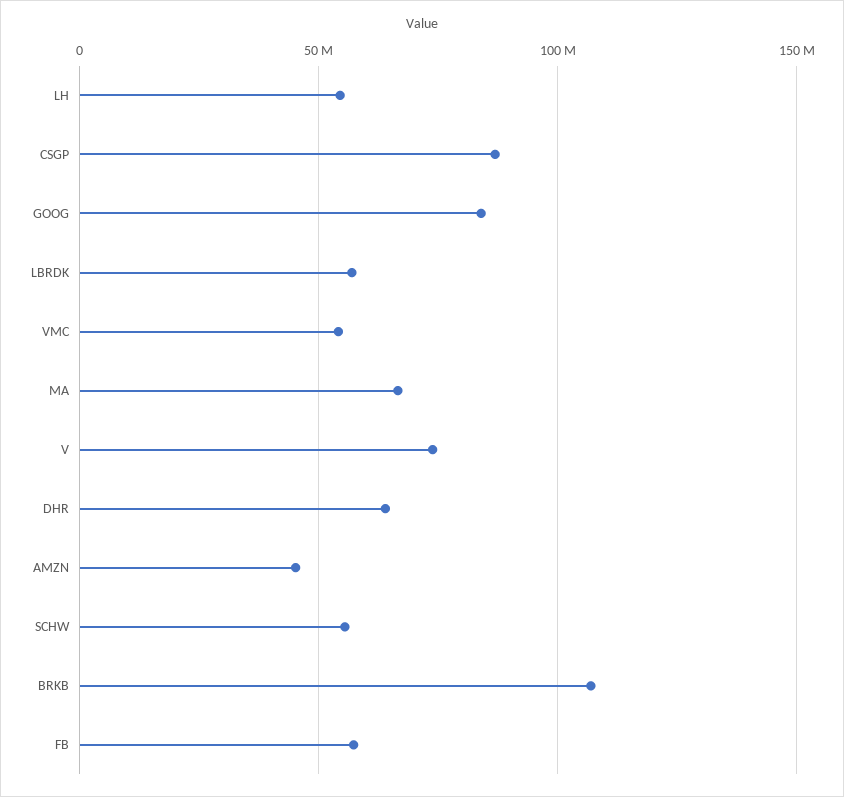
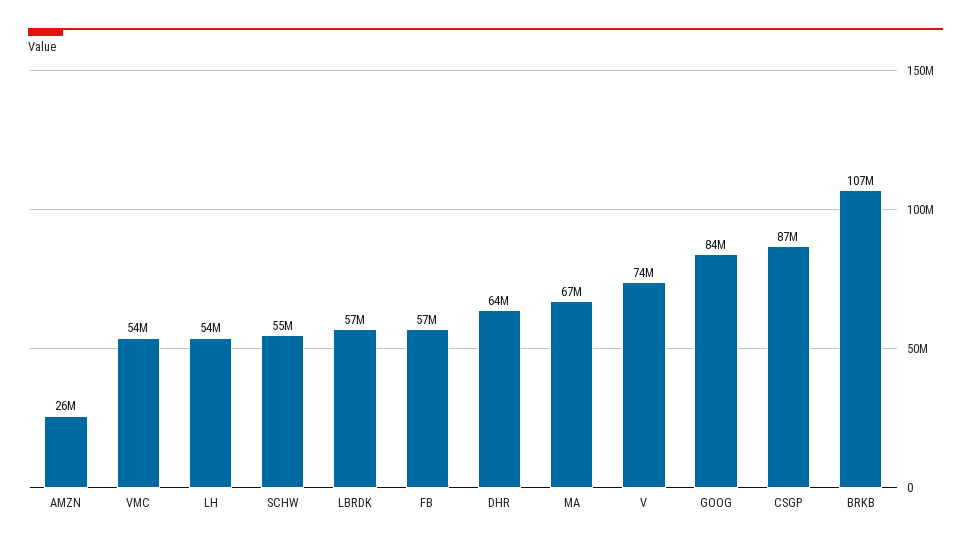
AMZN: 45000000 -> 26000000

